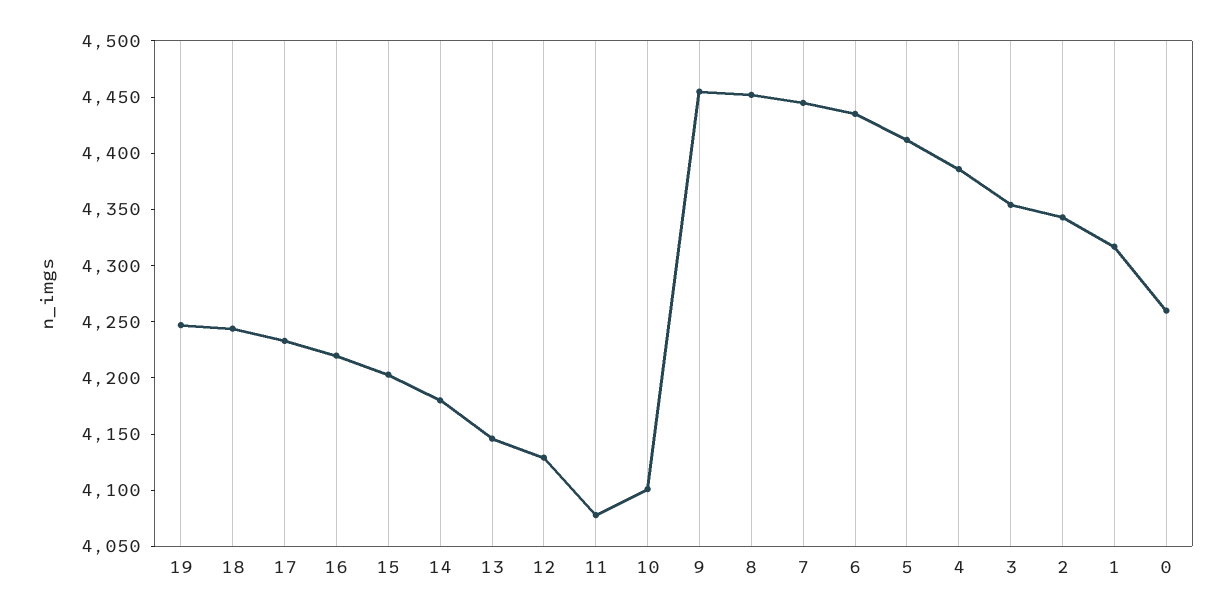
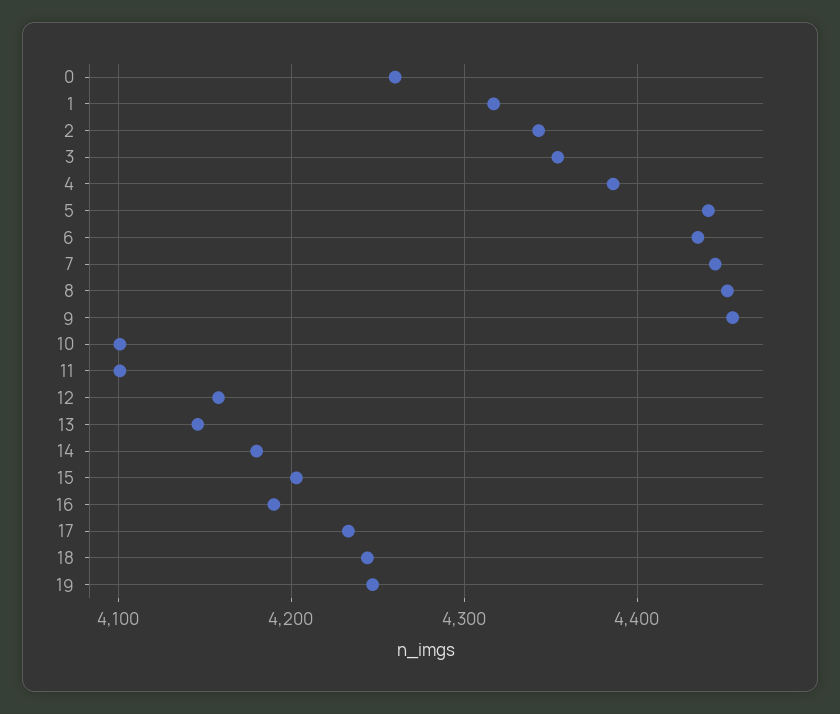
16: 4220 -> 4190
12: 4130 -> 4160
11: 4080 -> 4100
5: 4410 -> 4440

